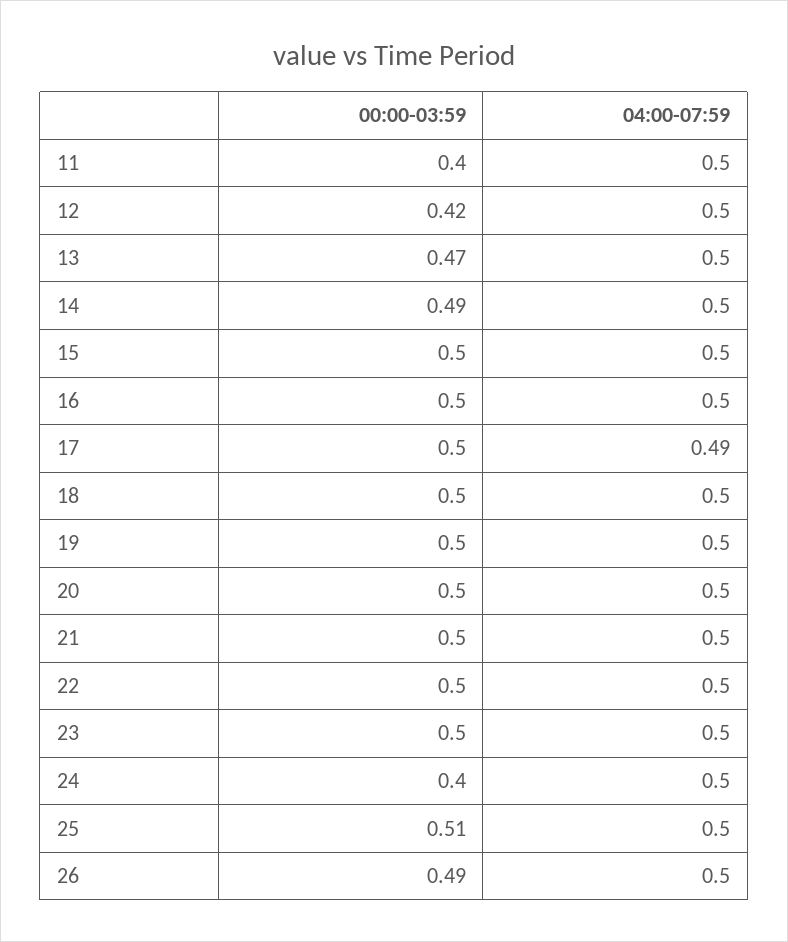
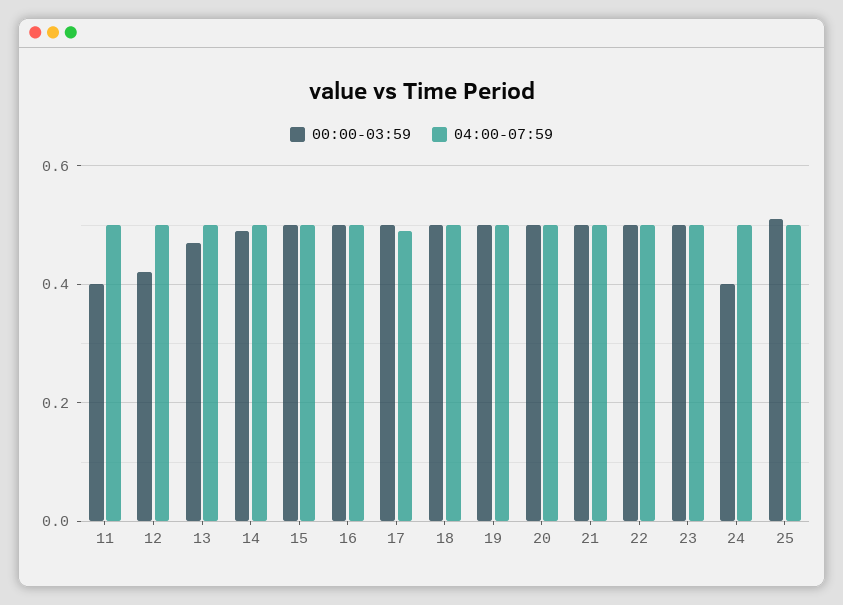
00:00-03:59, 26: 0.49 -> none
04:00-07:59, 26: 0.5 -> none

